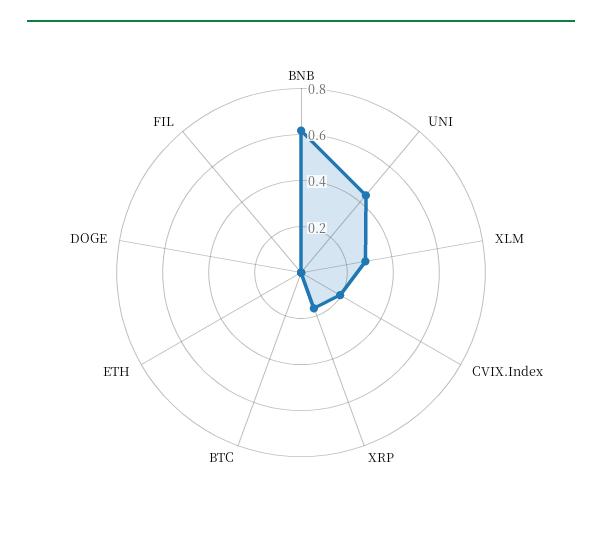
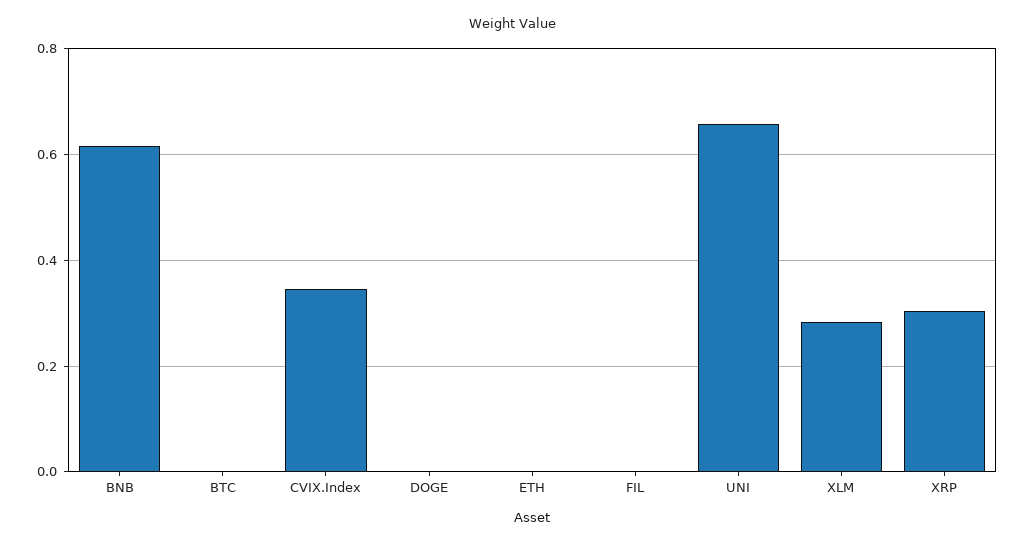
UNI: 0.45 -> 0.66
CVIX.Index: 0.2 -> 0.34
XRP: 0.15 -> 0.3

